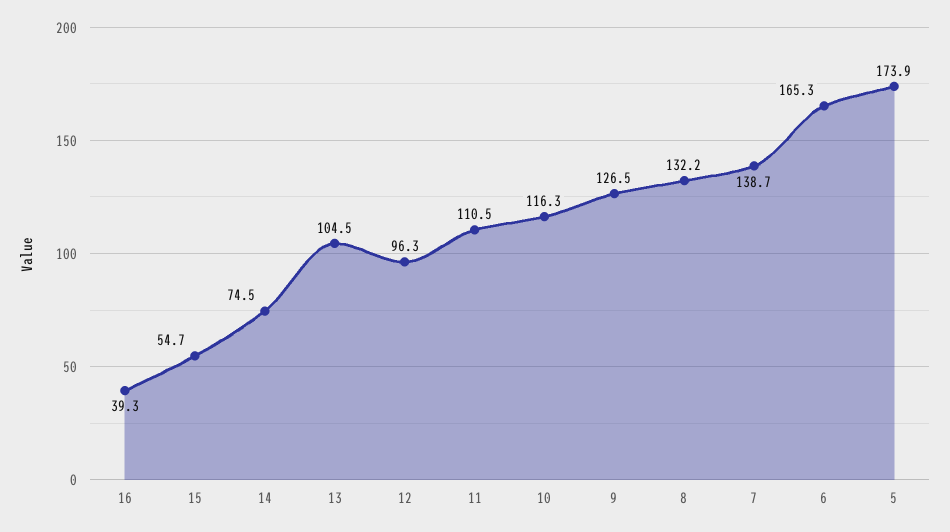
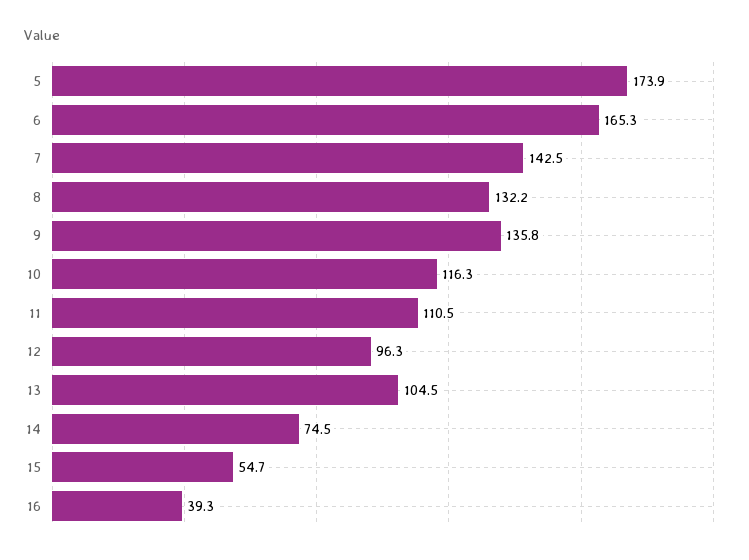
9: 126.5 -> 135.8
7: 138.7 -> 142.5

